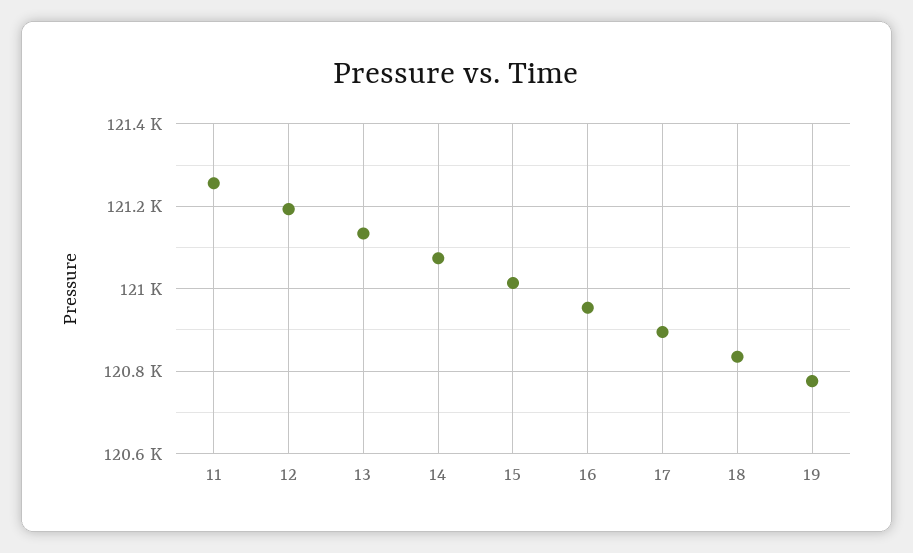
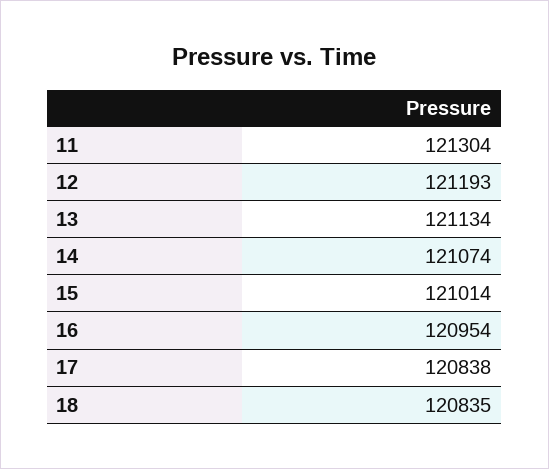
11: 121260 -> 121304
17: 120900 -> 120838
19: 120780 -> none

